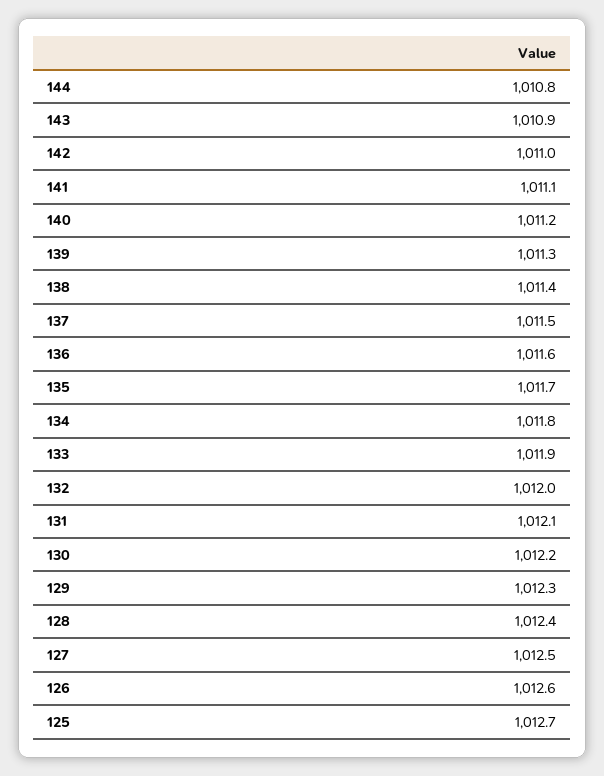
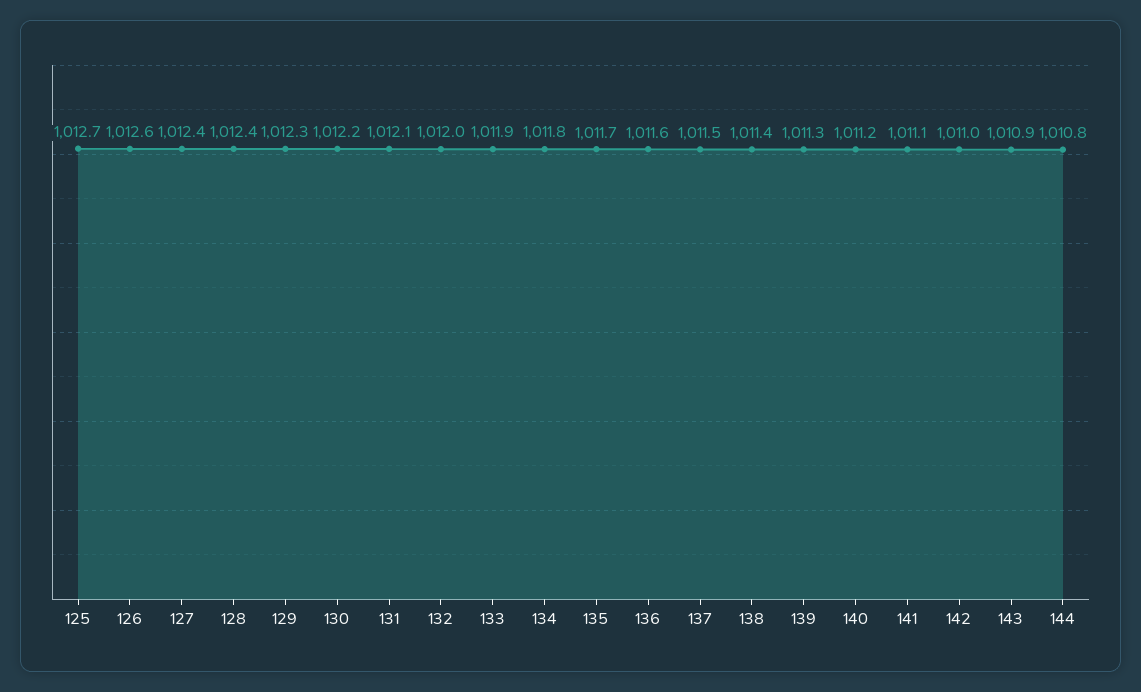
127: 1012.5 -> 1012.4

